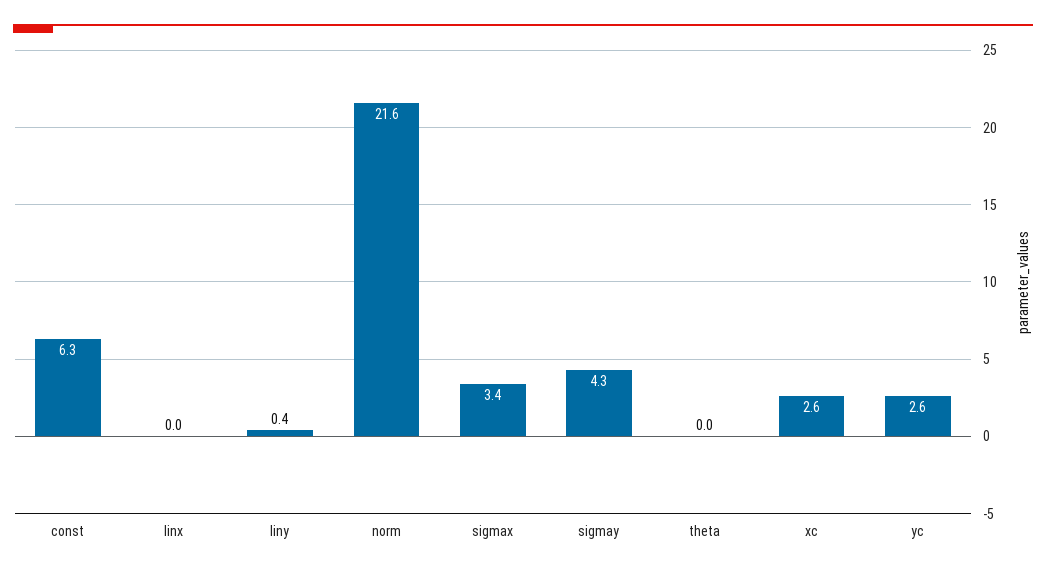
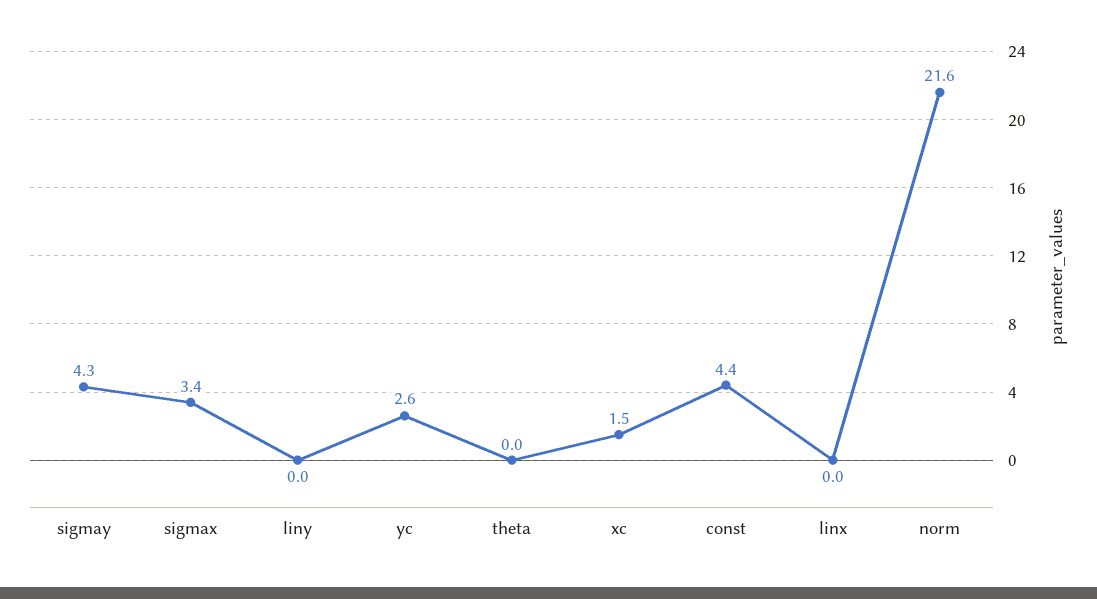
const: 6.3 -> 4.4
liny: 0.4 -> 0
xc: 2.6 -> 1.5

